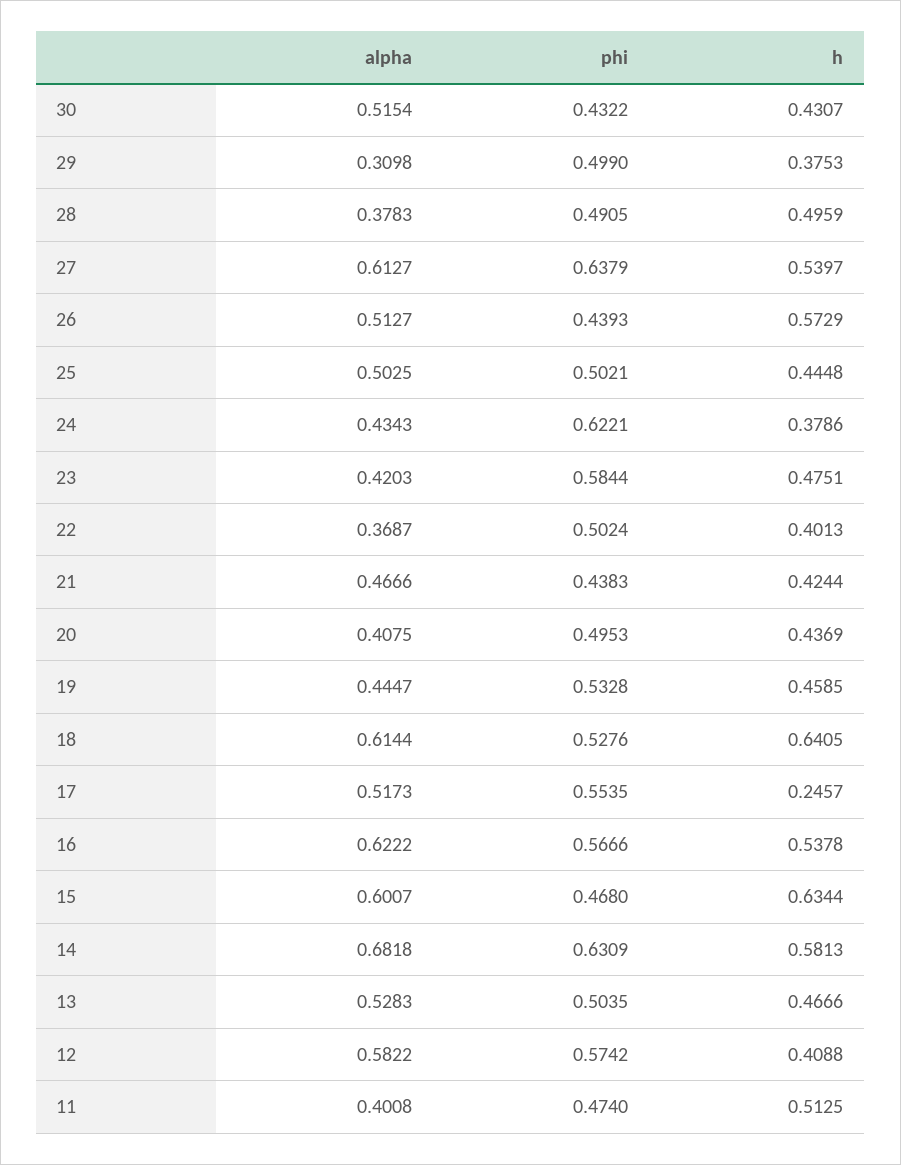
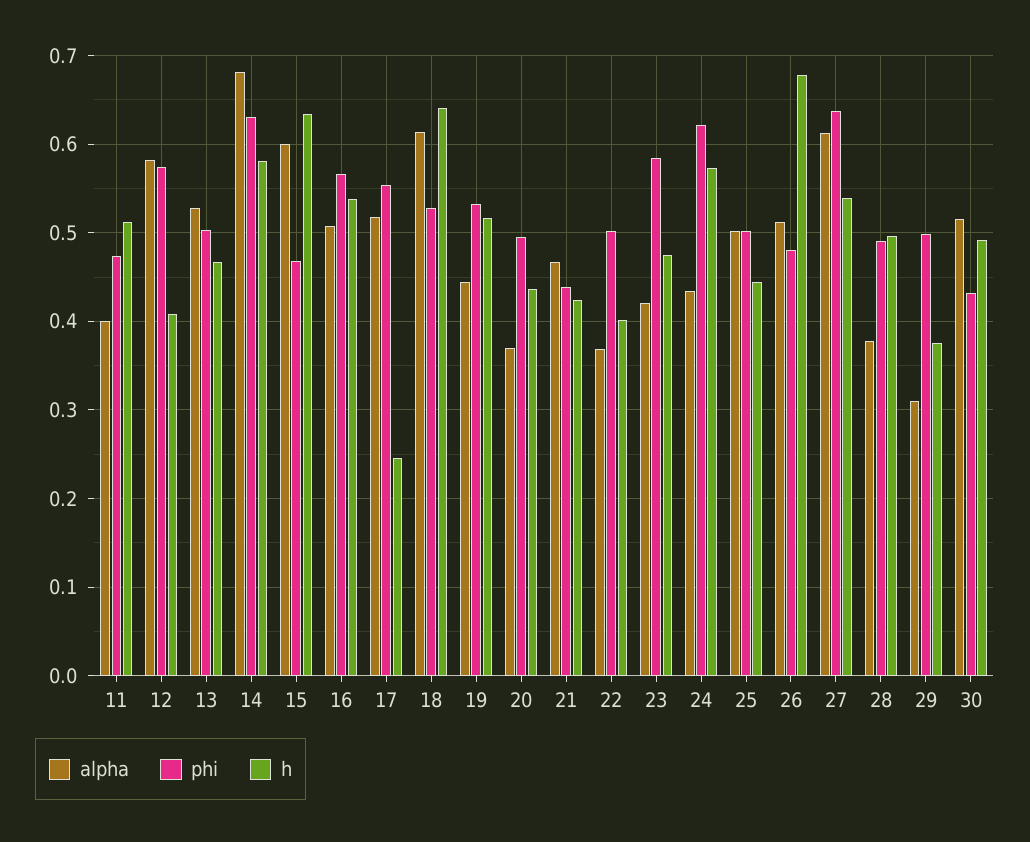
h, 30: 0.4307 -> 0.49
phi, 26: 0.4393 -> 0.48
h, 26: 0.5729 -> 0.68
h, 24: 0.3786 -> 0.57
alpha, 20: 0.4075 -> 0.37
h, 19: 0.4585 -> 0.52
alpha, 16: 0.6222 -> 0.51

